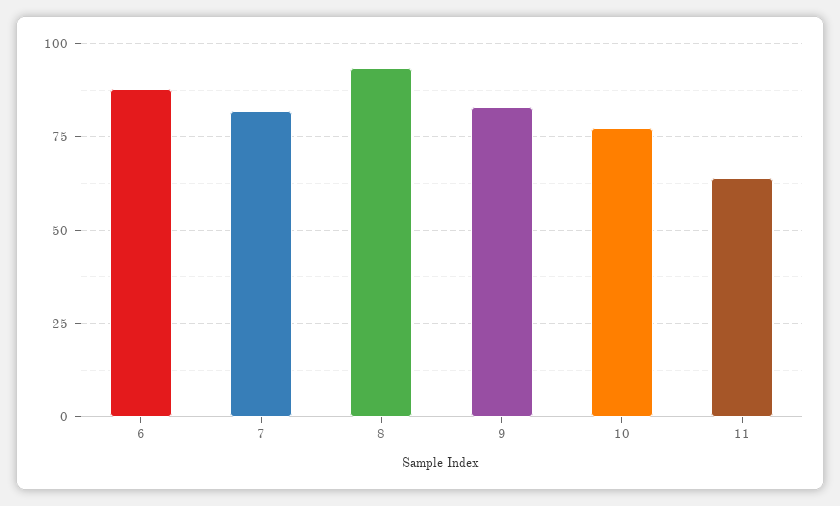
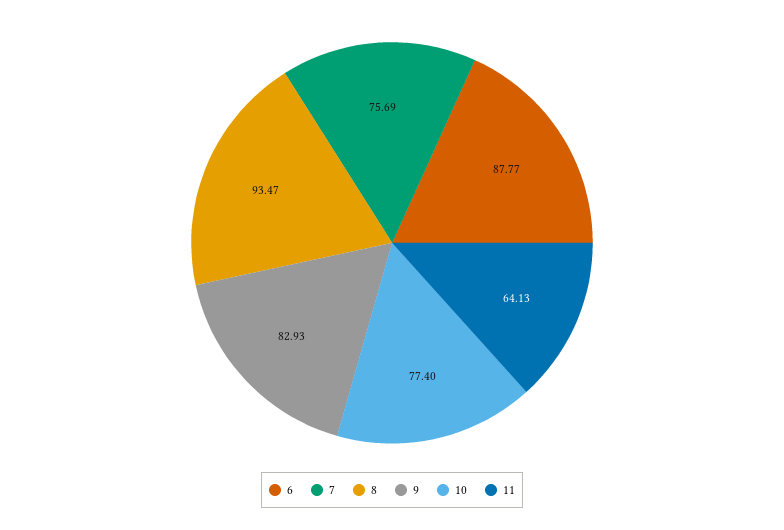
7: 82.5 -> 75.69

